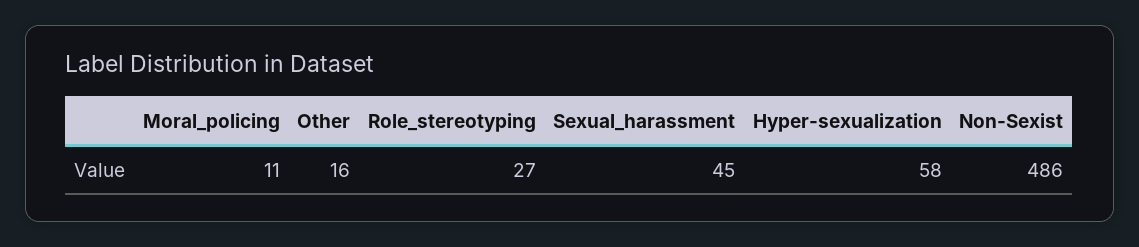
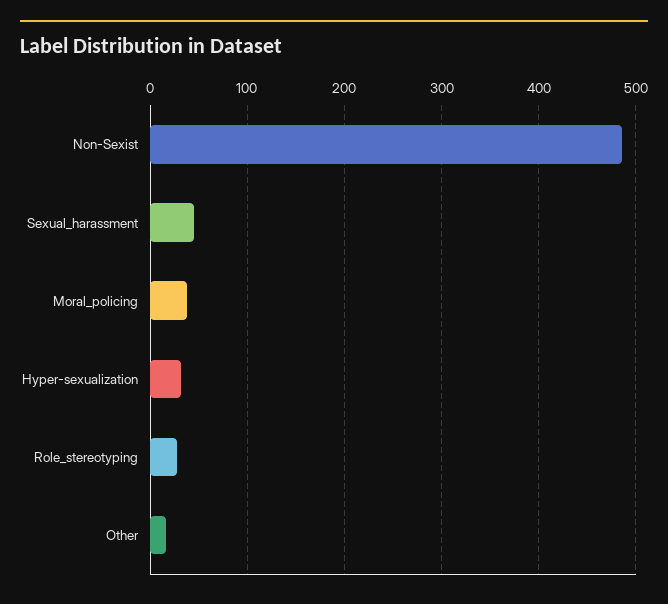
Moral_policing: 11 -> 40
Hyper-sexualization: 58 -> 30

